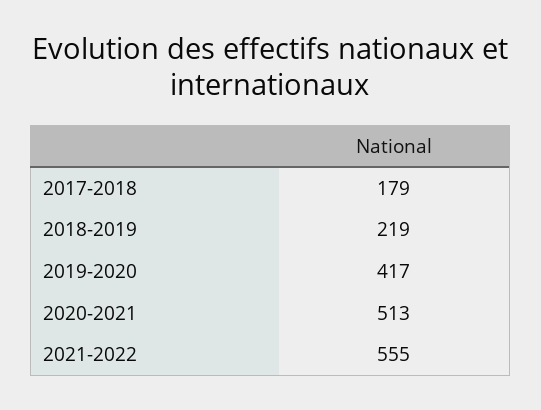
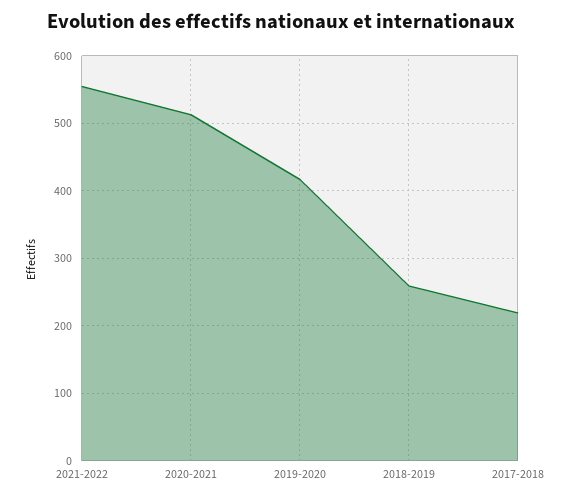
2017-2018: 179 -> 220
2018-2019: 219 -> 260

